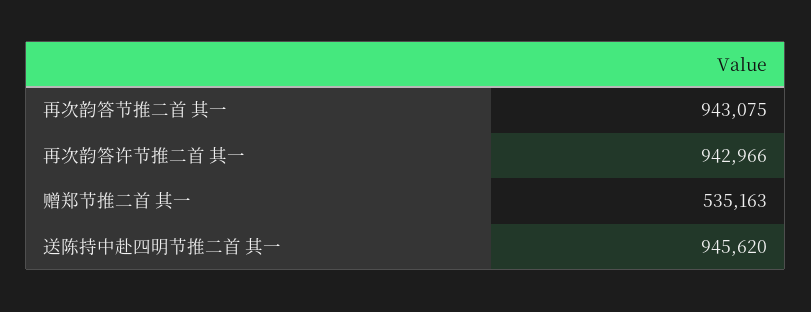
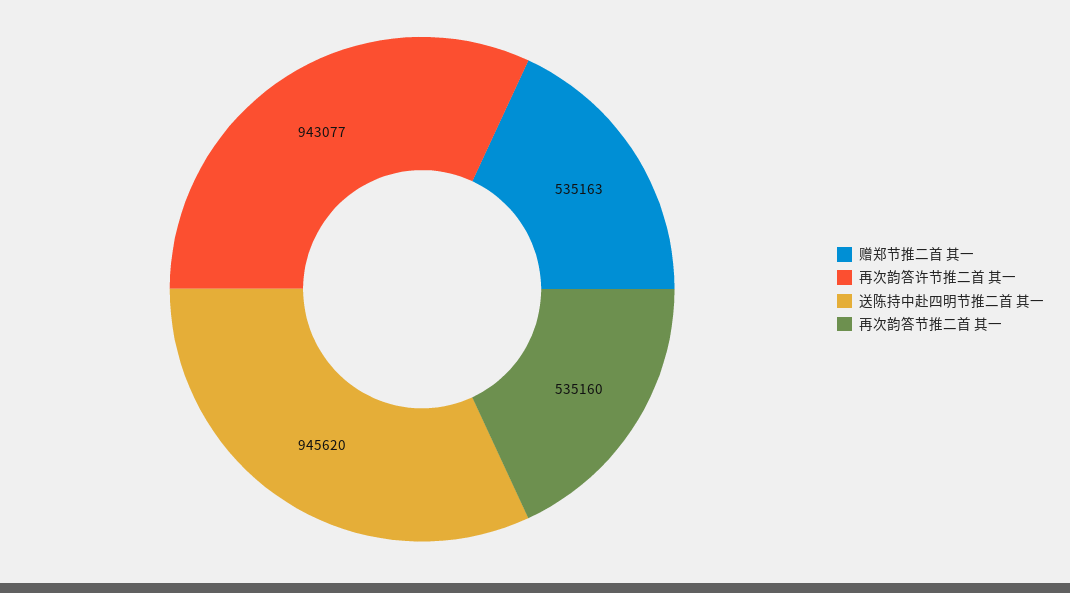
再次韵答节推二首 其一: 943075 -> 535160
再次韵答许节推二首 其一: 942966 -> 943077

